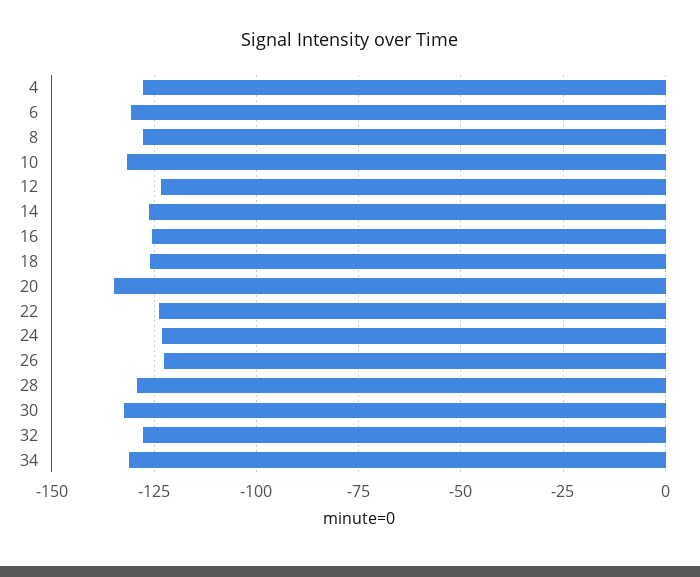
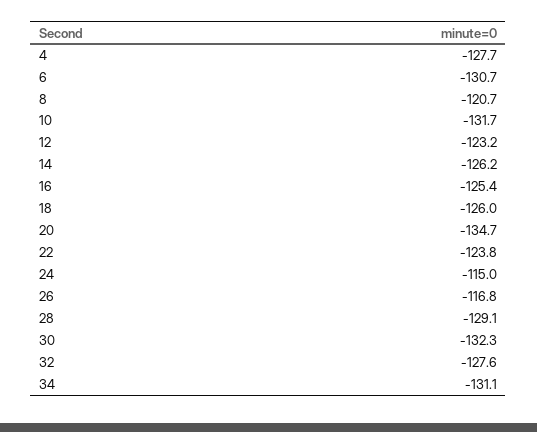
8: -127.5 -> -120.7
24: -122.5 -> -115
26: -122.5 -> -116.8

